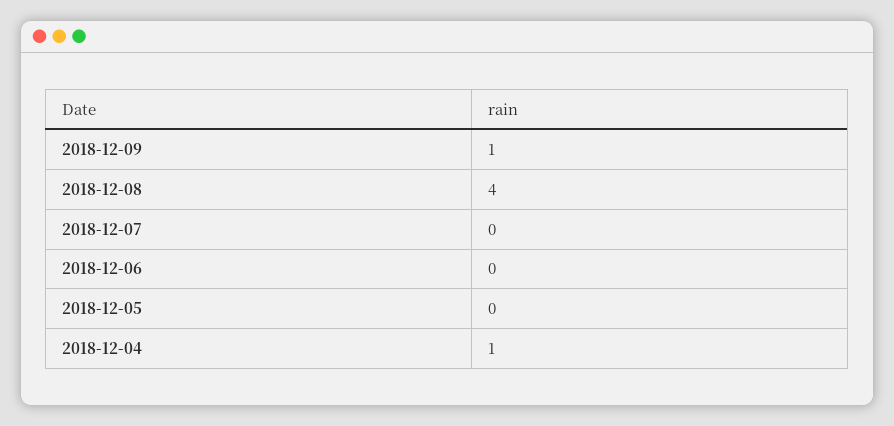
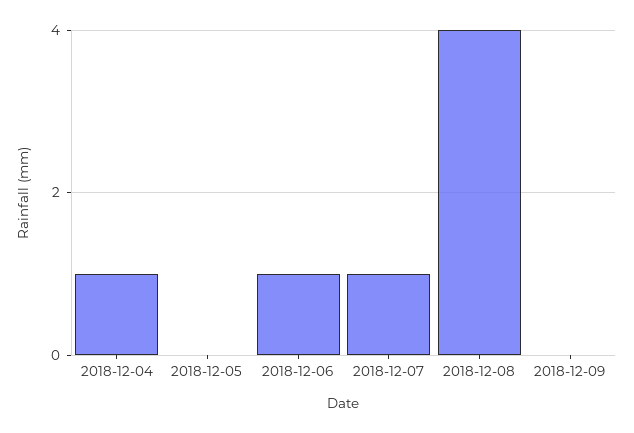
2018-12-09: 1 -> 0
2018-12-07: 0 -> 1
2018-12-06: 0 -> 1

